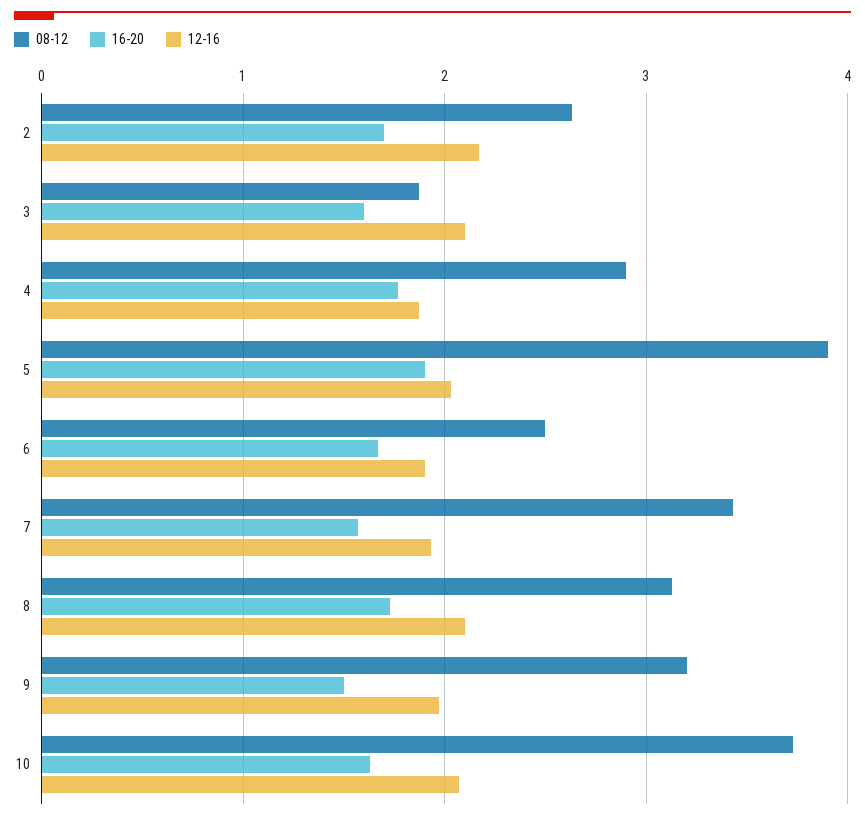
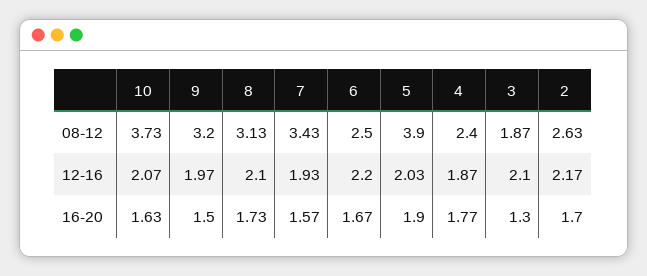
16-20, 3: 1.6 -> 1.3
08-12, 4: 2.9 -> 2.4
12-16, 6: 1.9 -> 2.2

